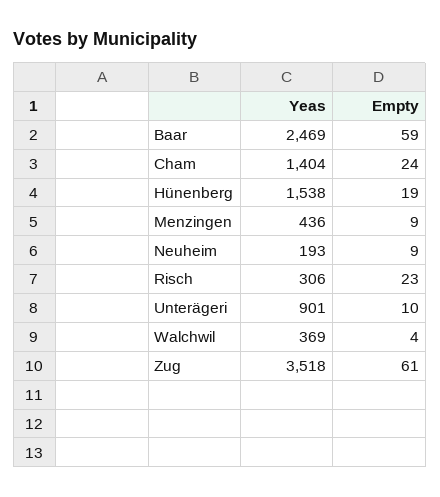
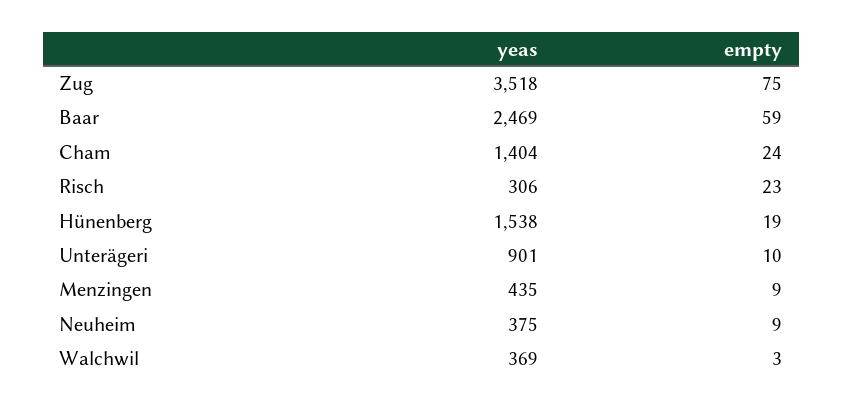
Yeas, Menzingen: 436 -> 435
Yeas, Neuheim: 193 -> 375
Empty, Walchwil: 4 -> 3
Empty, Zug: 61 -> 75

